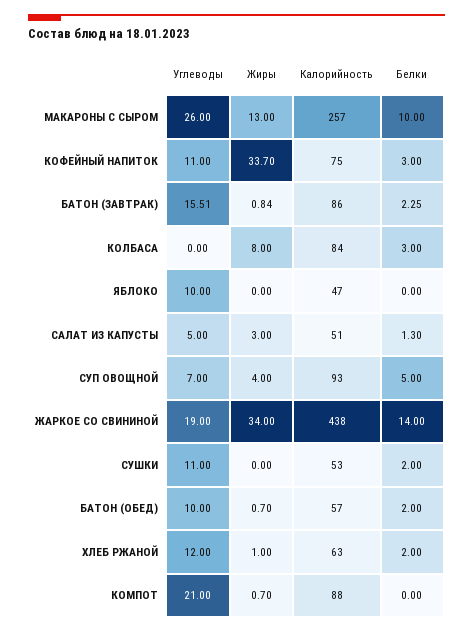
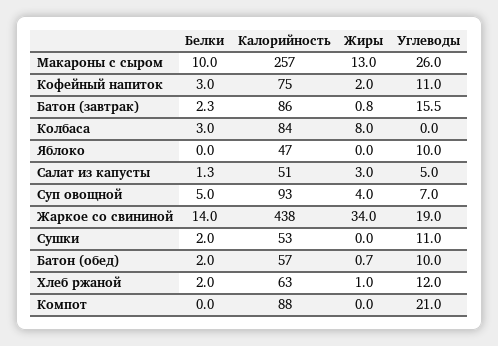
Жиры, КОФЕЙНЫЙ НАПИТОК: 33.7 -> 2
Жиры, КОМПОТ: 0.7 -> 0

